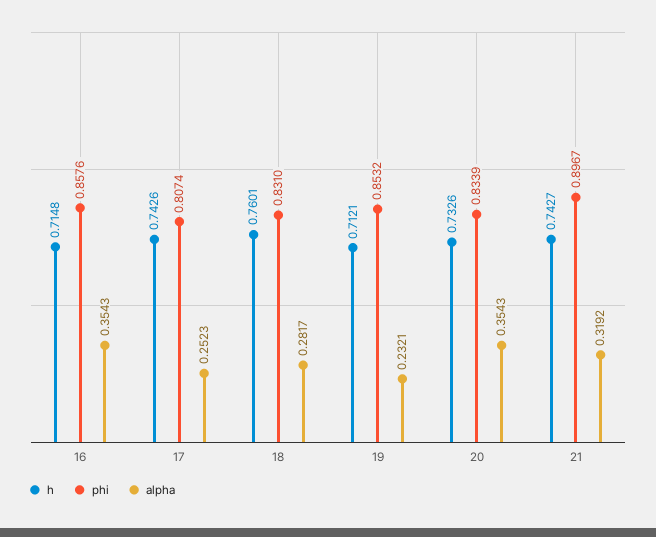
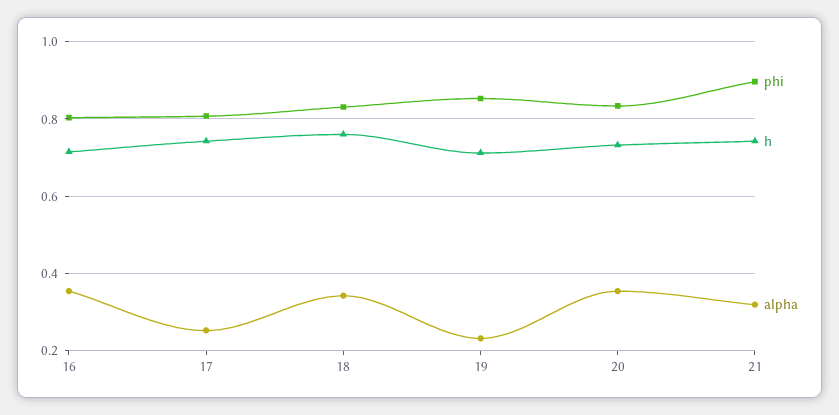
phi, 16: 0.8576 -> 0.8
alpha, 18: 0.2817 -> 0.34

